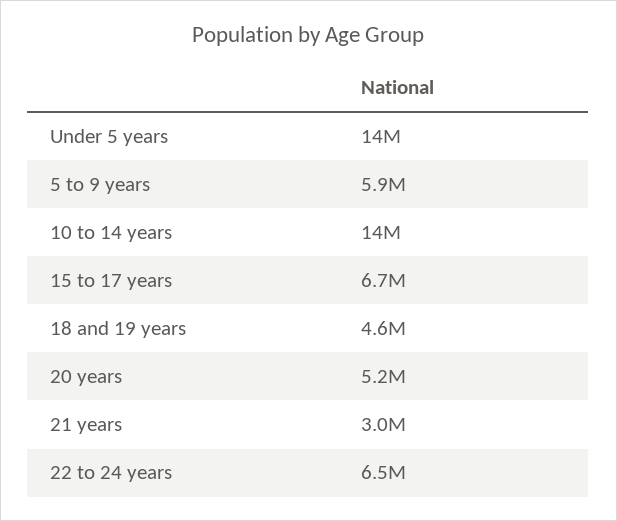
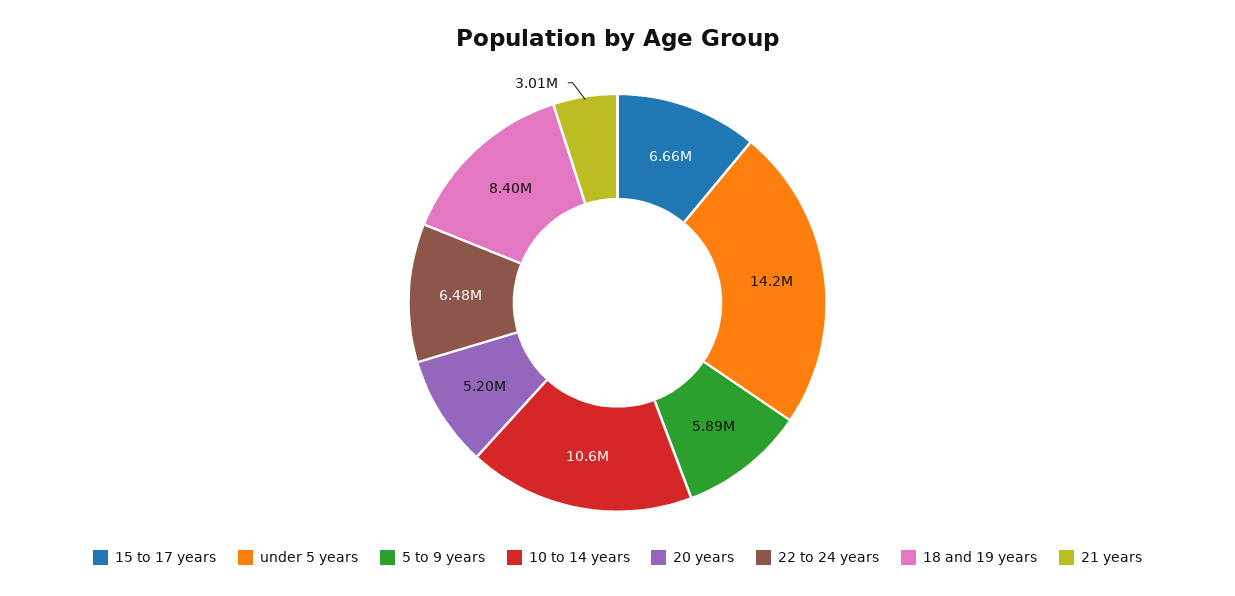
10 to 14 years: 14000000 -> 10600000
18 and 19 years: 4600000 -> 8400000

